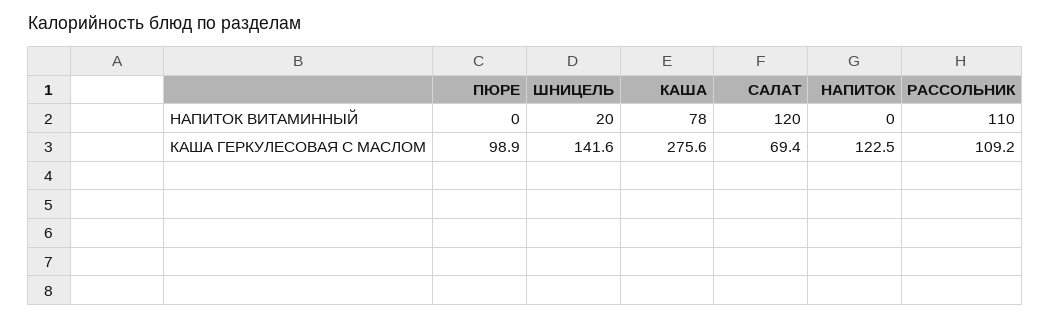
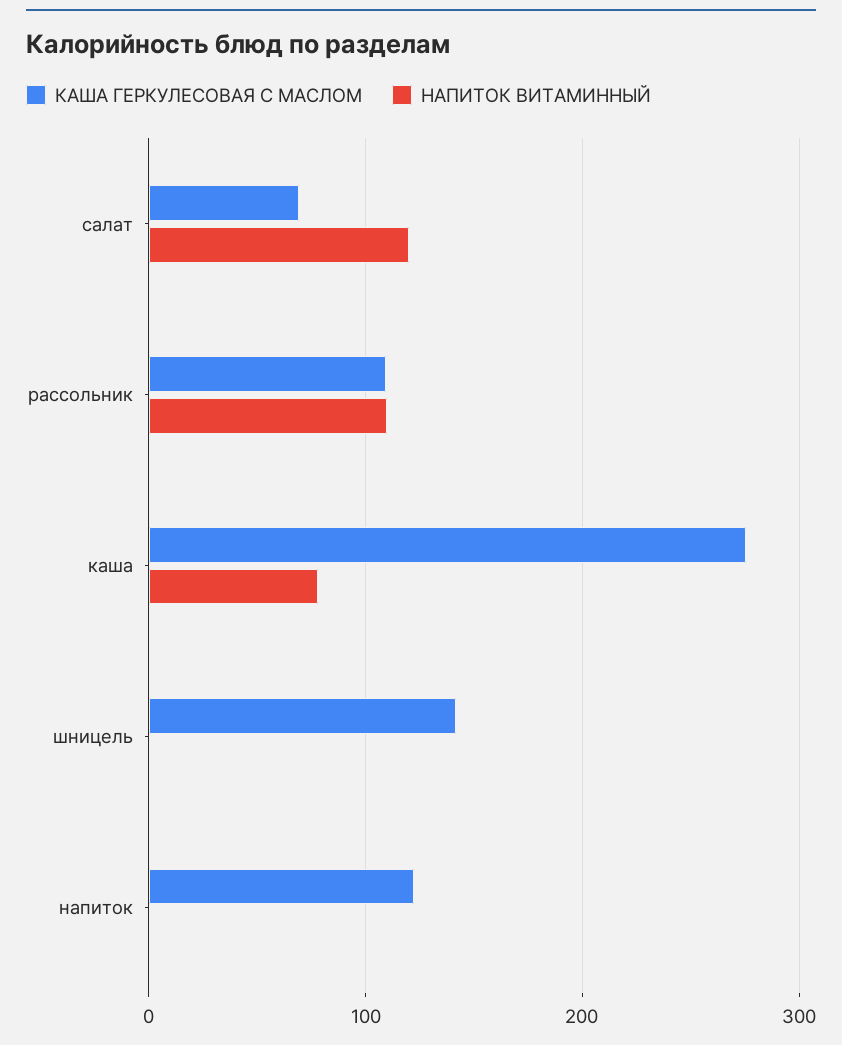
НАПИТОК ВИТАМИННЫЙ, ПЮРЕ: 0 -> none
НАПИТОК ВИТАМИННЫЙ, ШНИЦЕЛЬ: 20 -> 0
КАША ГЕРКУЛЕСОВАЯ С МАСЛОМ, ПЮРЕ: 98.9 -> none

